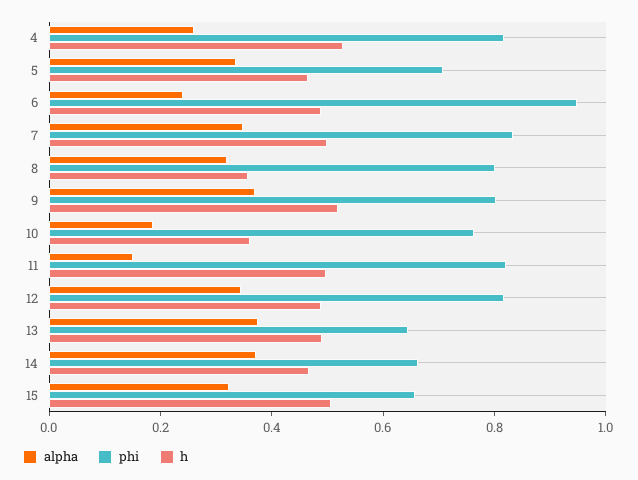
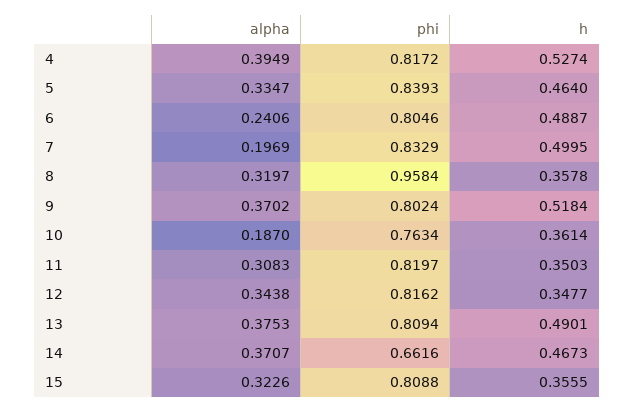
alpha, 4: 0.25 -> 0.3949
phi, 5: 0.7 -> 0.8393
phi, 6: 0.95 -> 0.8046
alpha, 7: 0.35 -> 0.1969
phi, 8: 0.8 -> 0.9584
alpha, 11: 0.15 -> 0.3083
h, 11: 0.5 -> 0.3503
h, 12: 0.5 -> 0.3477
phi, 13: 0.65 -> 0.8094
phi, 15: 0.65 -> 0.8088
h, 15: 0.5 -> 0.3555

